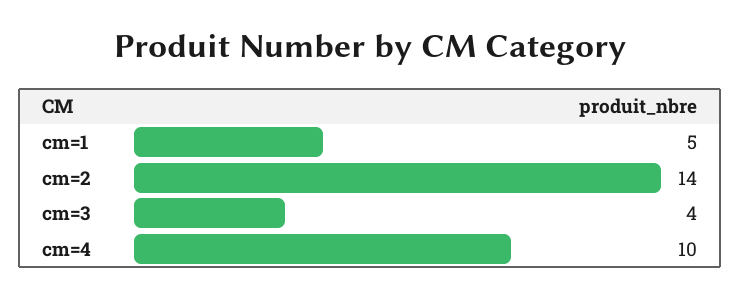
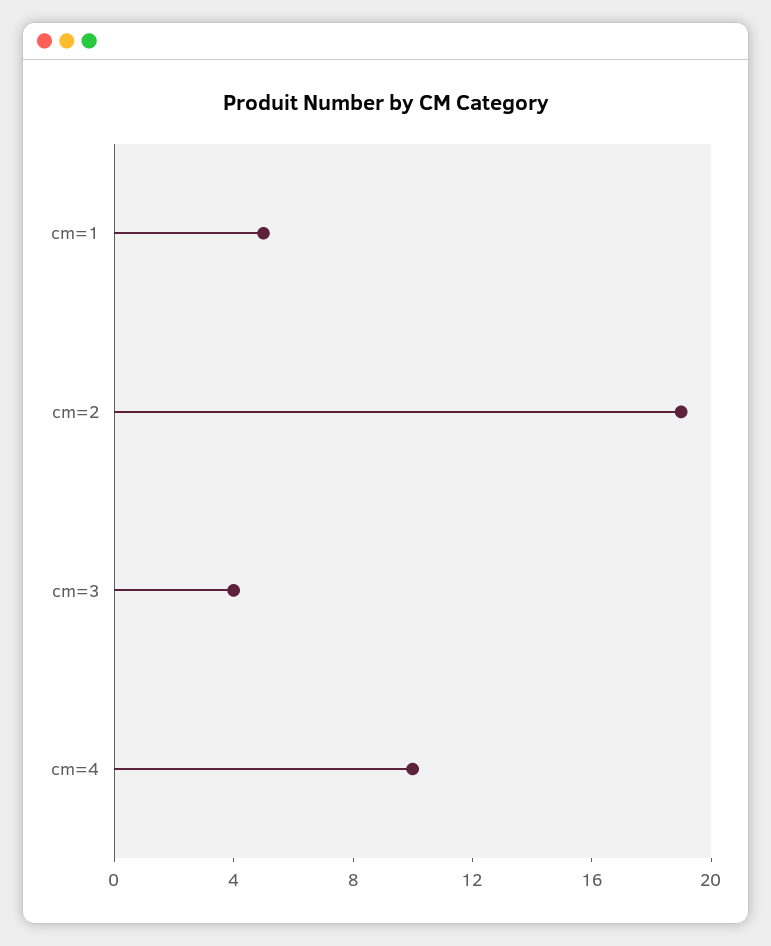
cm=2: 14 -> 19

